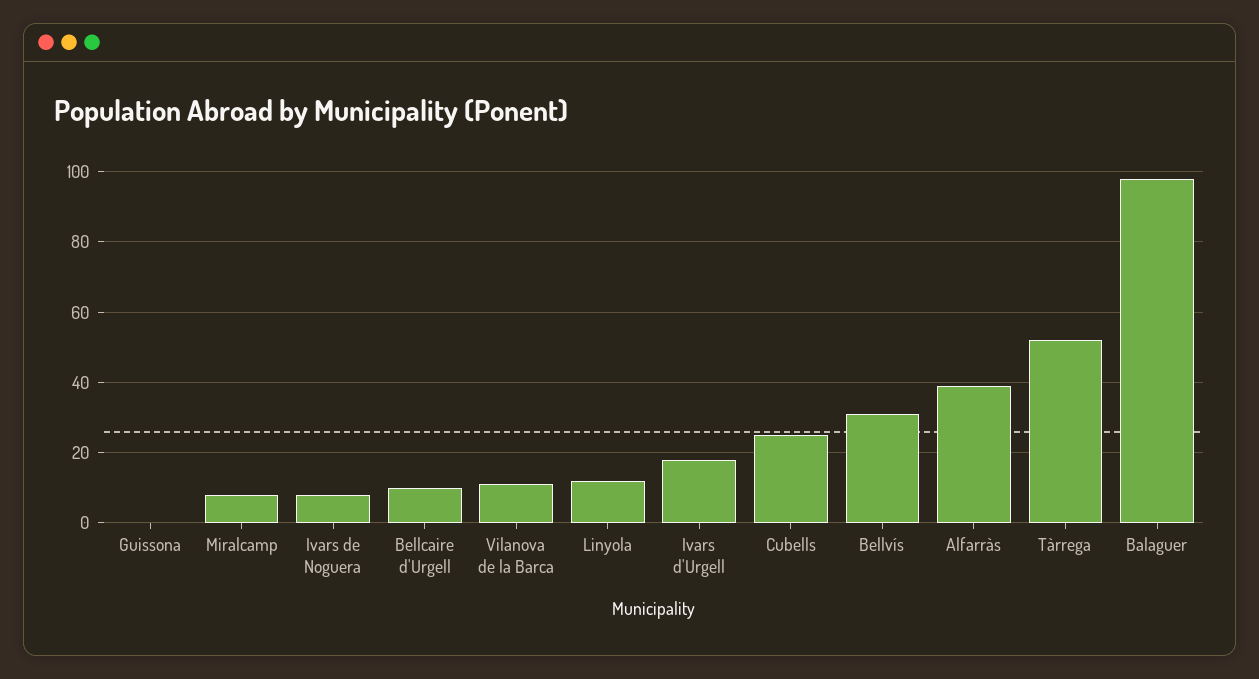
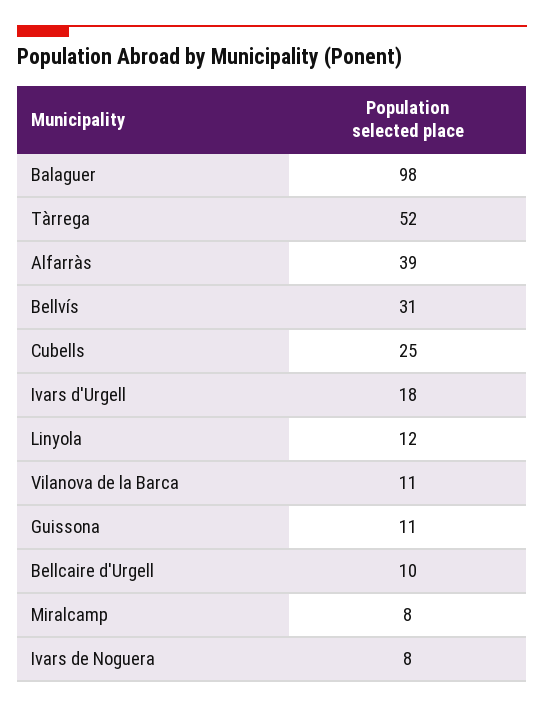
Guissona: 0 -> 11

